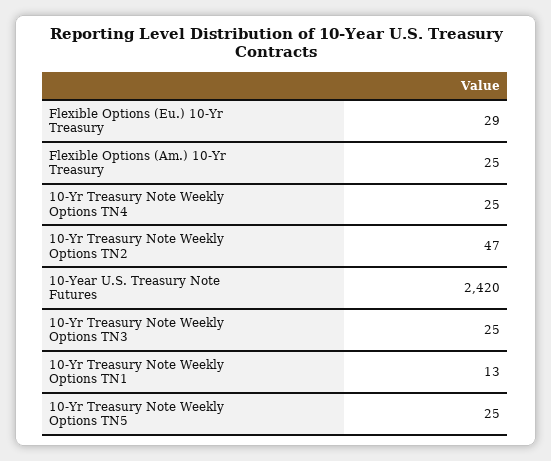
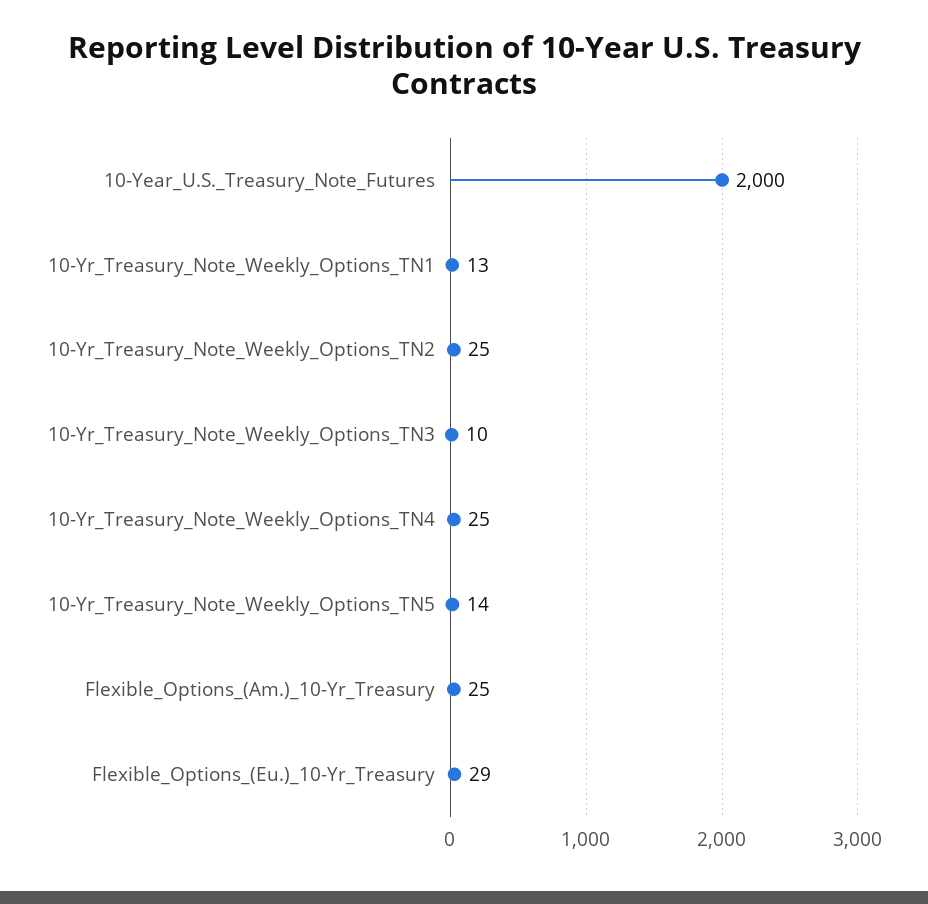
10-Yr Treasury Note Weekly Options TN2: 47 -> 25
10-Year U.S. Treasury Note Futures: 2420 -> 2000
10-Yr Treasury Note Weekly Options TN3: 25 -> 10
10-Yr Treasury Note Weekly Options TN5: 25 -> 14

